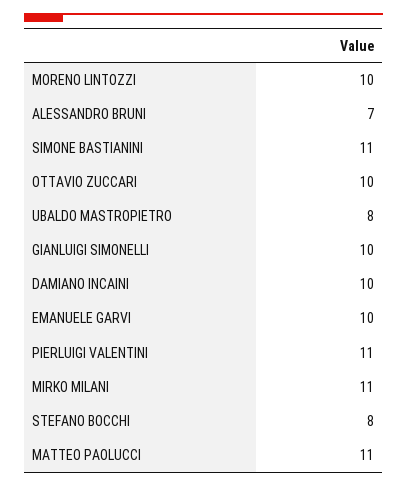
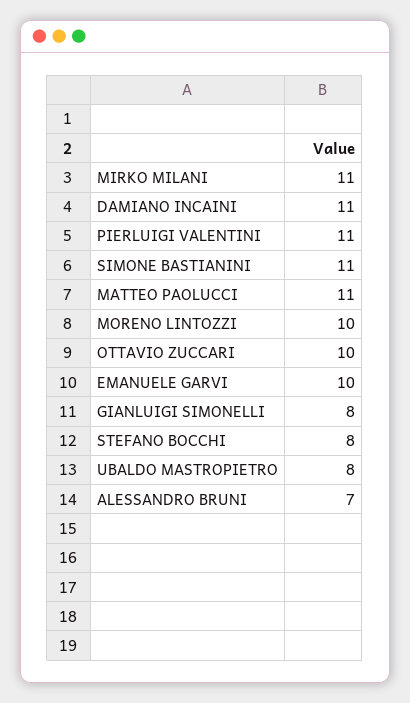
GIANLUIGI SIMONELLI: 10 -> 8
DAMIANO INCAINI: 10 -> 11

